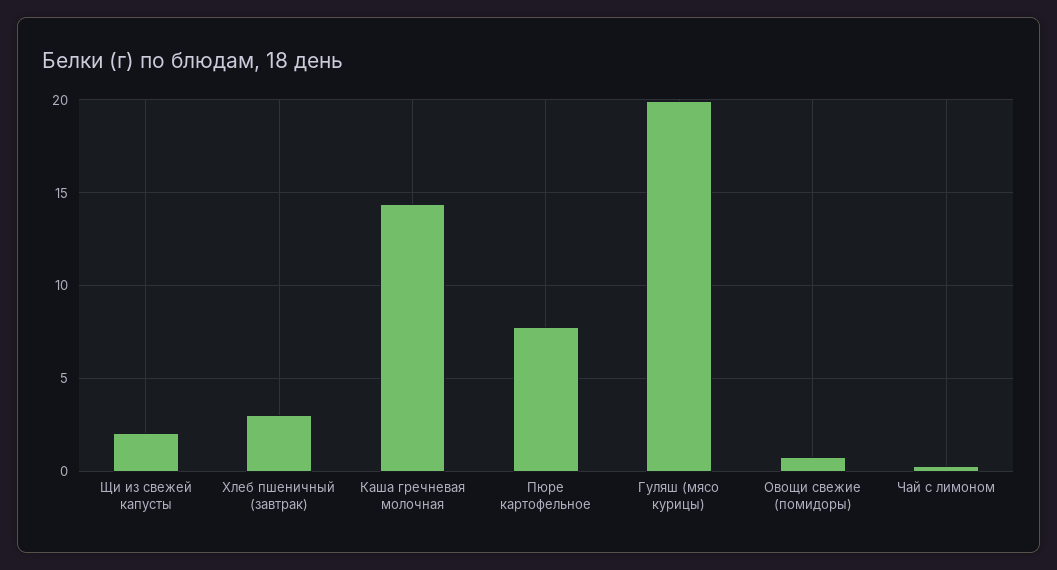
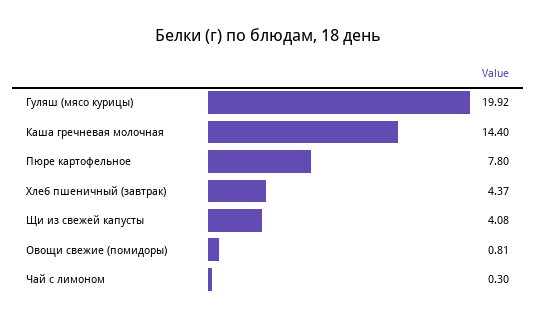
Щи из свежей капусты: 2 -> 4.08
Хлеб пшеничный (завтрак): 3 -> 4.37

